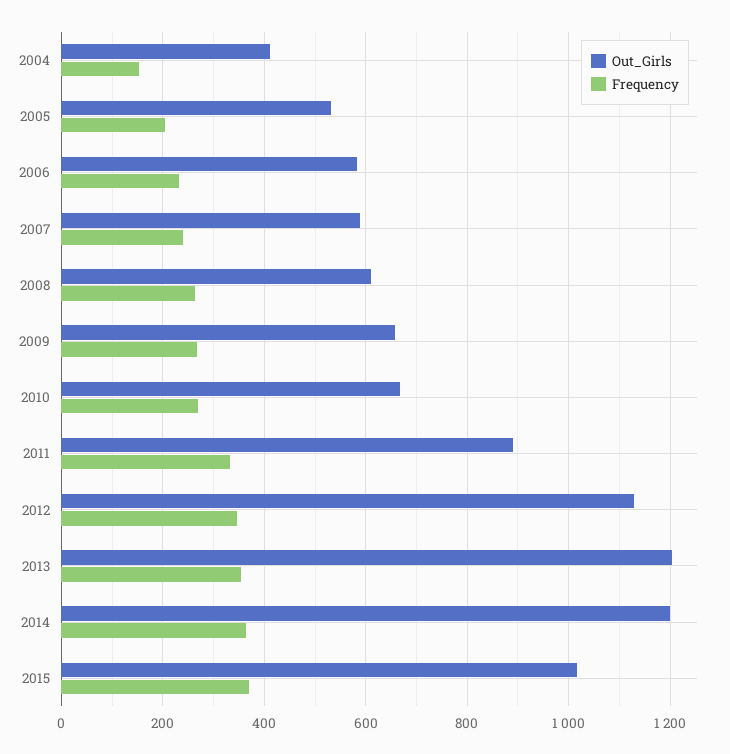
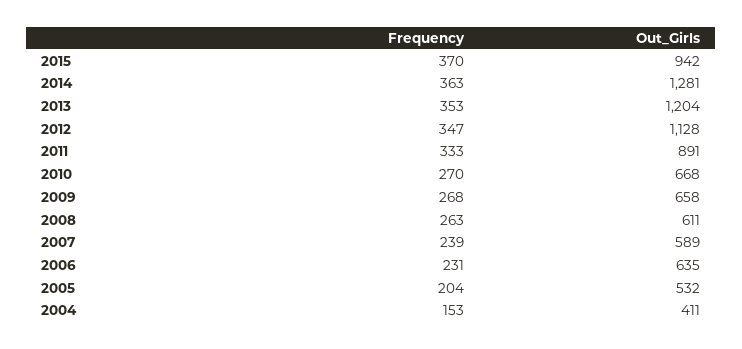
Out_Girls, 2006: 580 -> 635
Out_Girls, 2014: 1200 -> 1281
Out_Girls, 2015: 1020 -> 942

